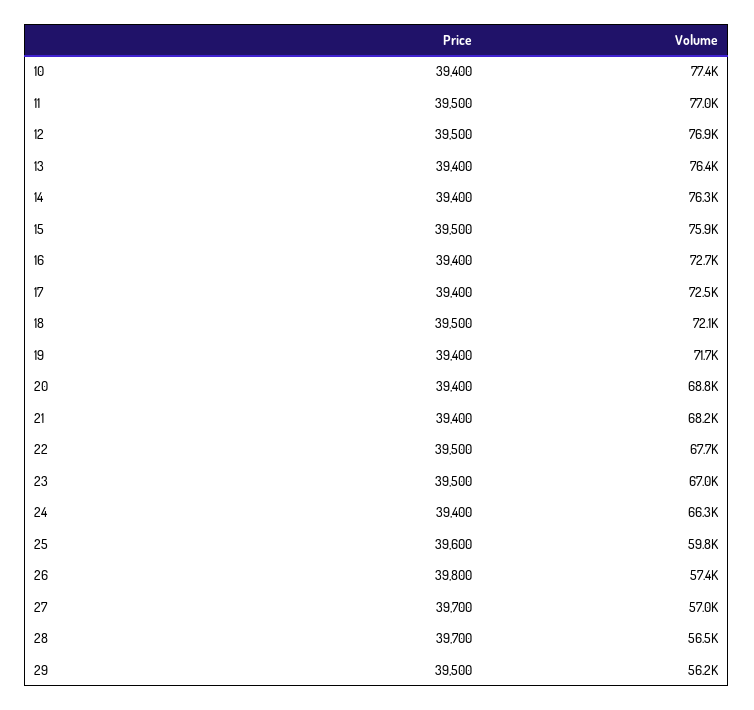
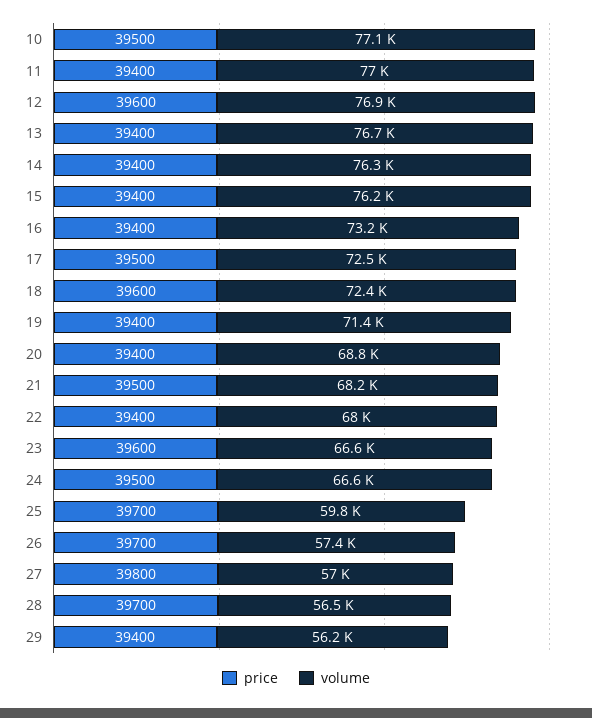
Price, 10: 39400 -> 39500
Volume, 10: 77400 -> 77100
Price, 11: 39500 -> 39400
Price, 12: 39500 -> 39600
Volume, 13: 76400 -> 76700
Price, 15: 39500 -> 39400
Volume, 15: 75900 -> 76200
Volume, 16: 72700 -> 73200
Price, 17: 39400 -> 39500
Price, 18: 39500 -> 39600
Volume, 18: 72100 -> 72400
Volume, 19: 71700 -> 71400
Price, 21: 39400 -> 39500
Price, 22: 39500 -> 39400
Volume, 22: 67700 -> 68000
Price, 23: 39500 -> 39600
Volume, 23: 67000 -> 66600
Price, 24: 39400 -> 39500
Volume, 24: 66300 -> 66600
Price, 25: 39600 -> 39700
Price, 26: 39800 -> 39700
Price, 27: 39700 -> 39800
Price, 29: 39500 -> 39400

